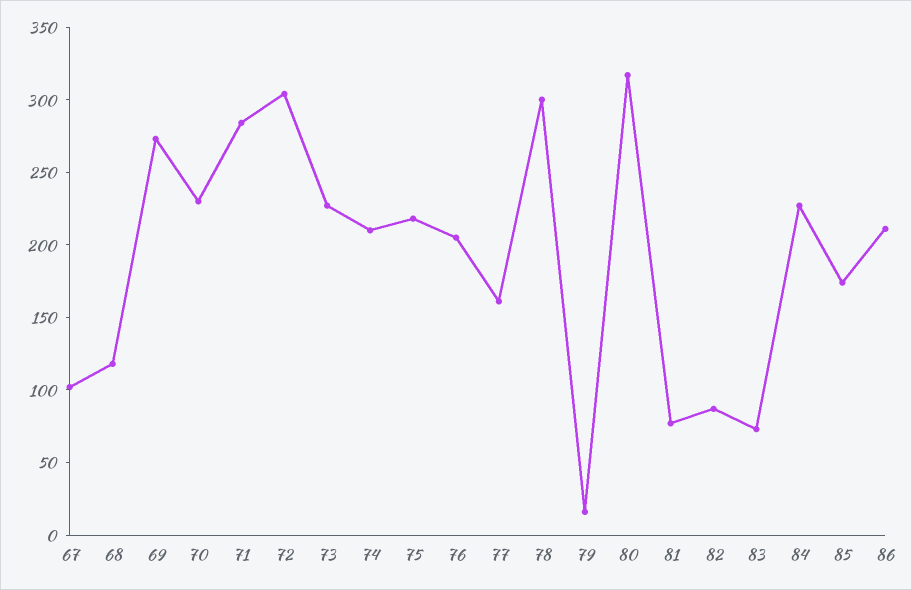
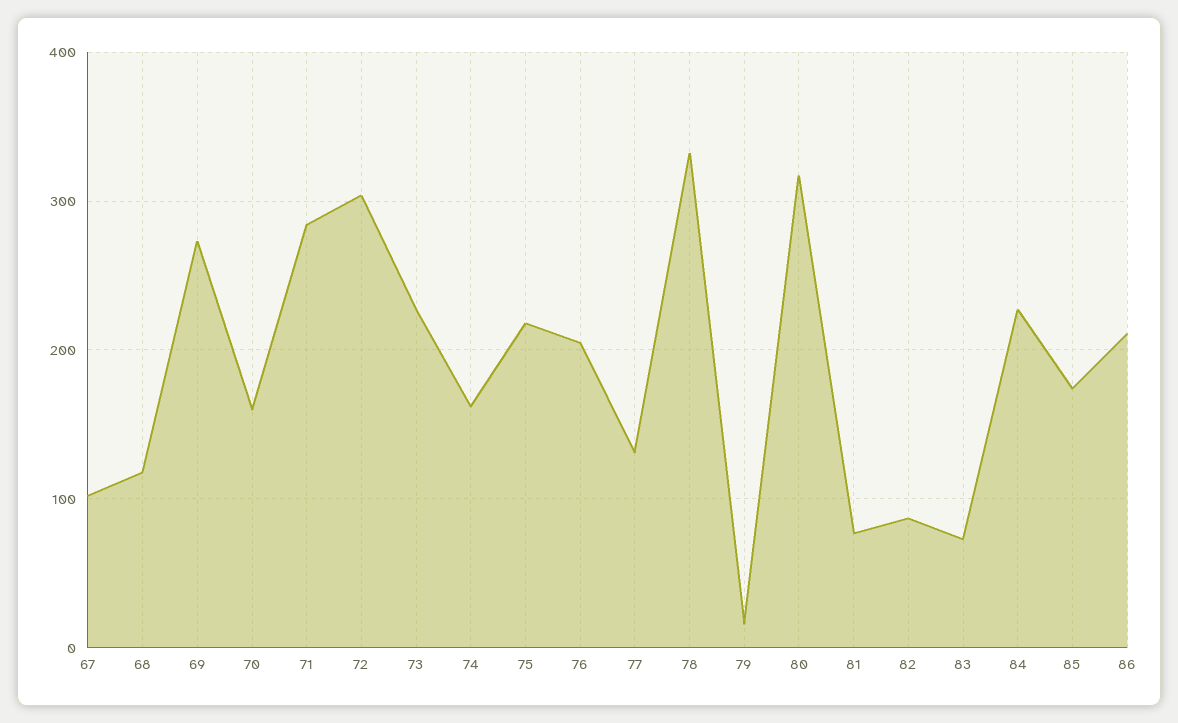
70: 230 -> 160
74: 210 -> 160
77: 160 -> 130
78: 300 -> 330

